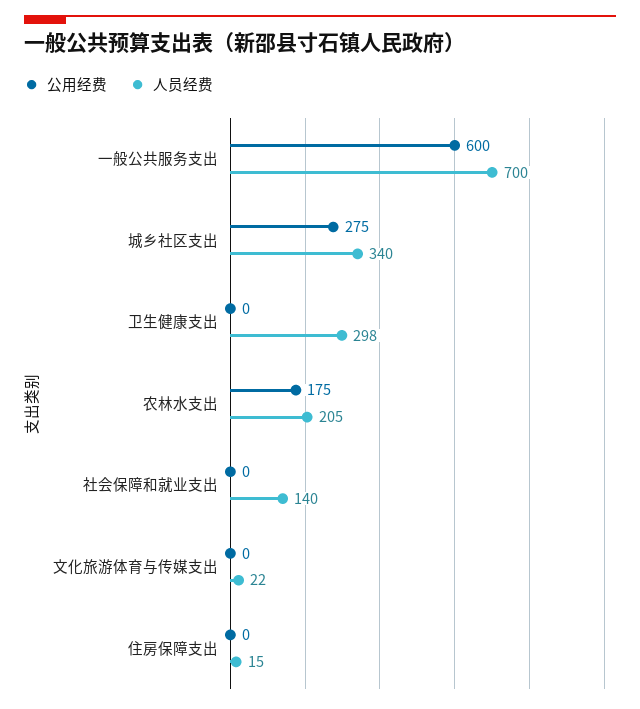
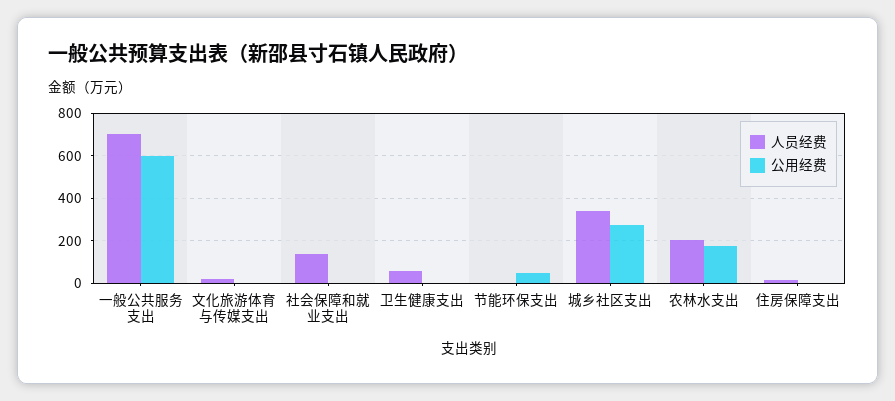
人员经费, 卫生健康支出: 298 -> 50
人员经费, 节能环保支出: none -> 0
公用经费, 节能环保支出: none -> 50

